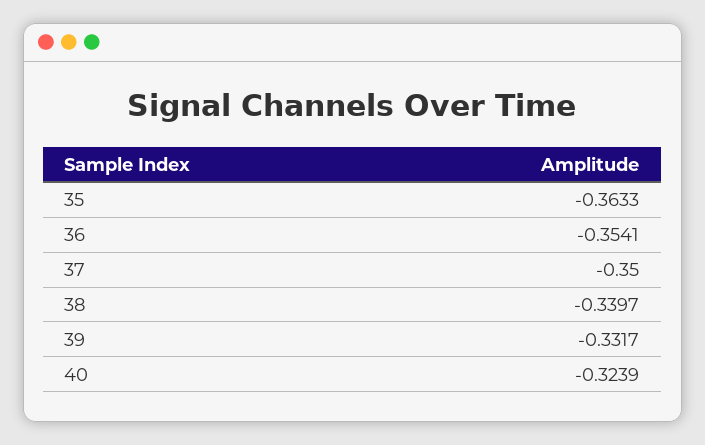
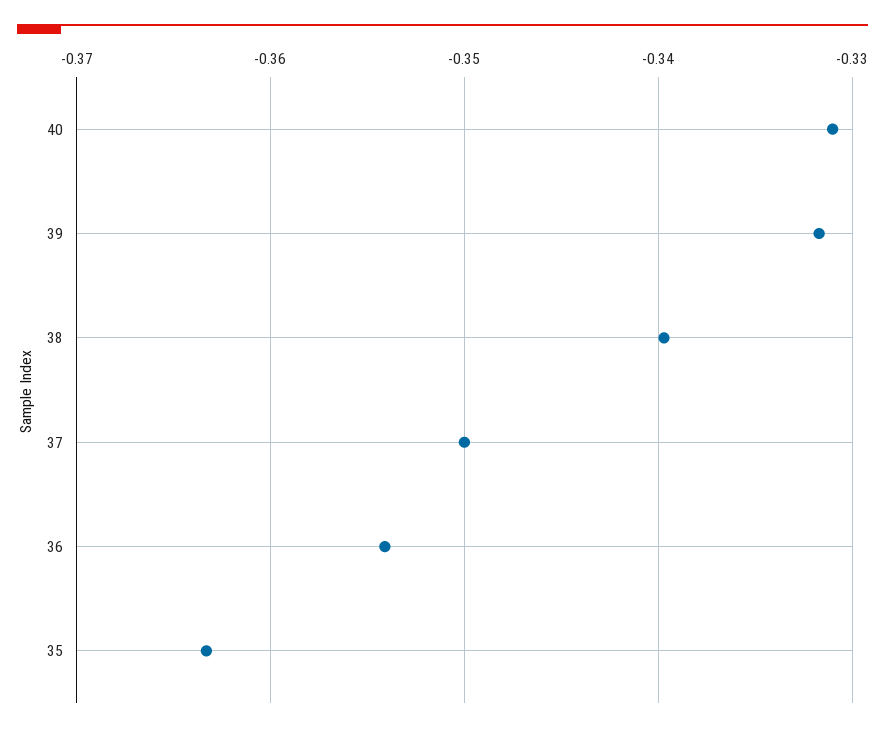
40: -0.3239 -> -0.331

